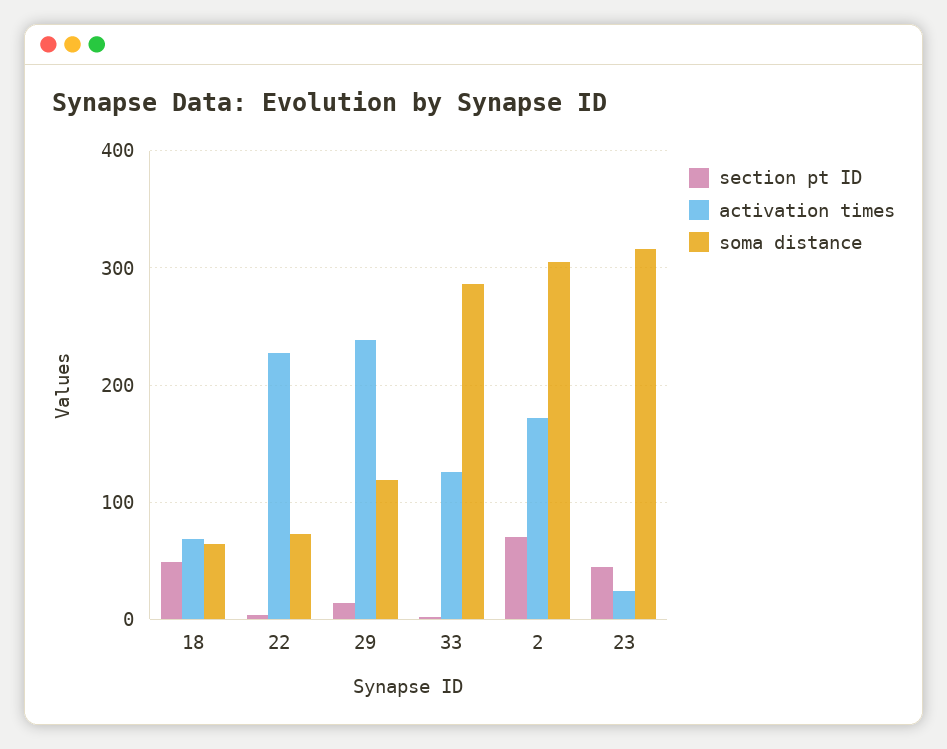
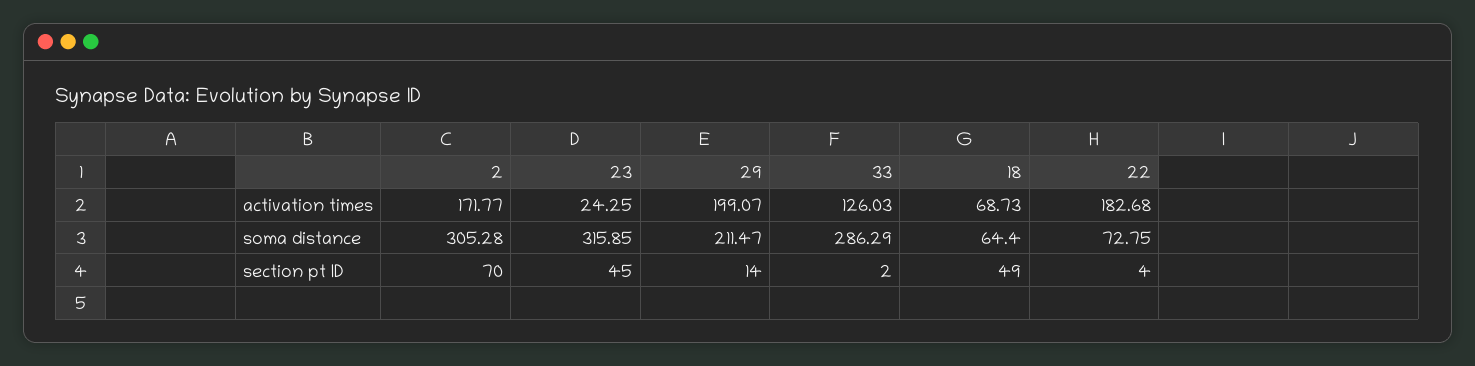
activation times, 22: 230 -> 182.68
activation times, 29: 240 -> 199.07
soma distance, 29: 120 -> 211.47

